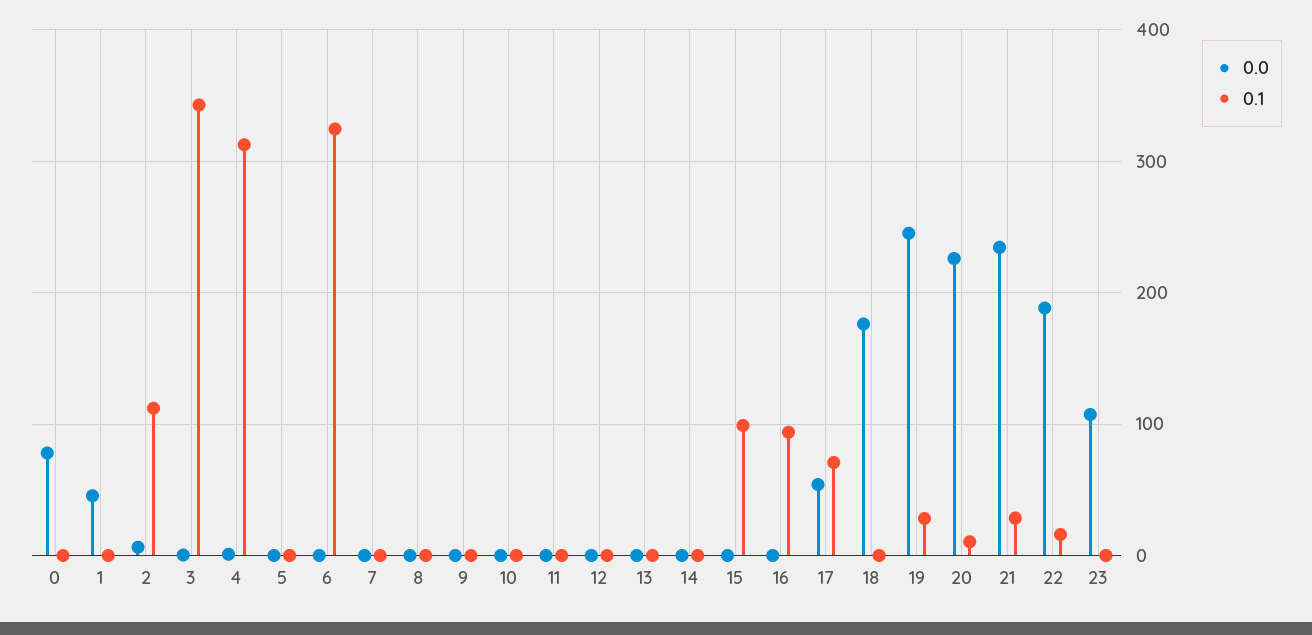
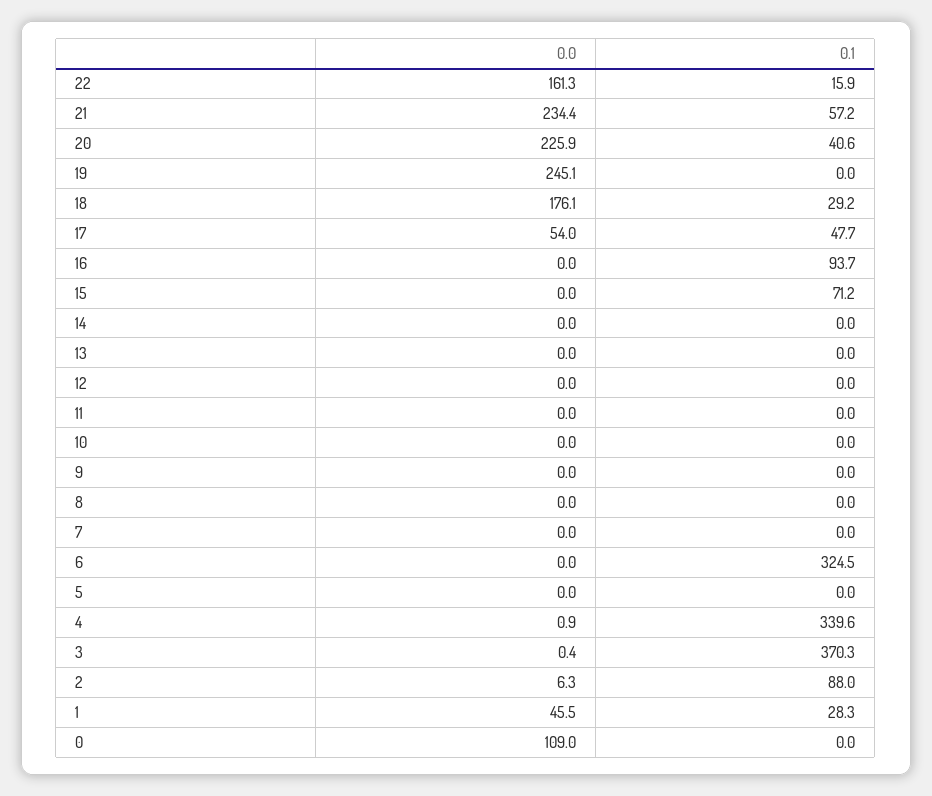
0.0, 0: 80 -> 109
0.1, 1: 0 -> 28.3
0.1, 2: 110 -> 88
0.1, 3: 340 -> 370.3
0.1, 4: 310 -> 339.6
0.1, 15: 100 -> 71.2
0.1, 17: 70 -> 47.7
0.1, 18: 0 -> 29.2
0.1, 19: 30 -> 0
0.1, 20: 10 -> 40.6
0.1, 21: 30 -> 57.2
0.0, 22: 190 -> 161.3
0.0, 23: 110 -> none
0.1, 23: 0 -> none

